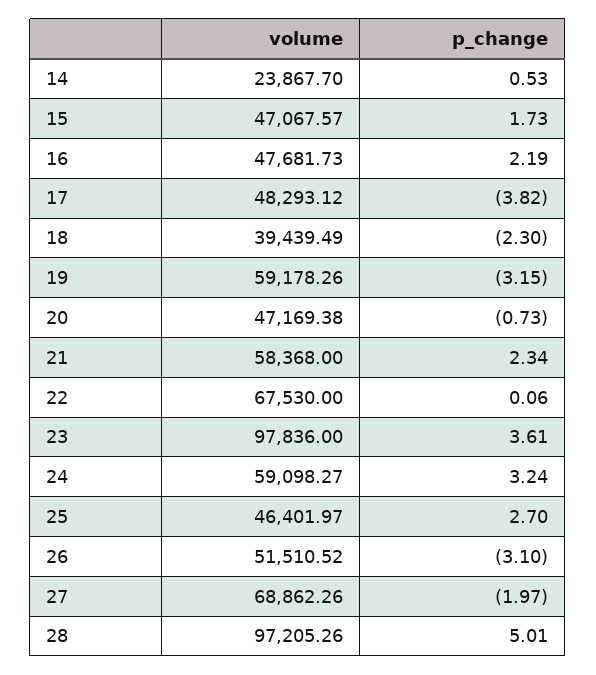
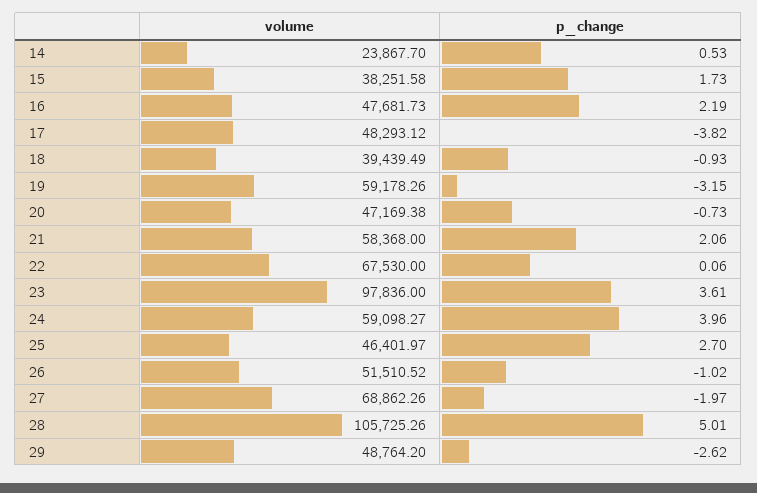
volume, 15: 47067.57 -> 38251.58
p_change, 18: -2.3 -> -0.93
p_change, 21: 2.34 -> 2.06
p_change, 24: 3.24 -> 3.96
p_change, 26: -3.1 -> -1.02
volume, 28: 97205.26 -> 105725.26
volume, 29: none -> 48764.2
p_change, 29: none -> -2.62

